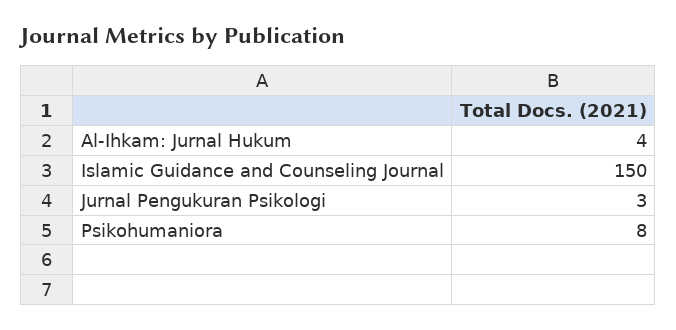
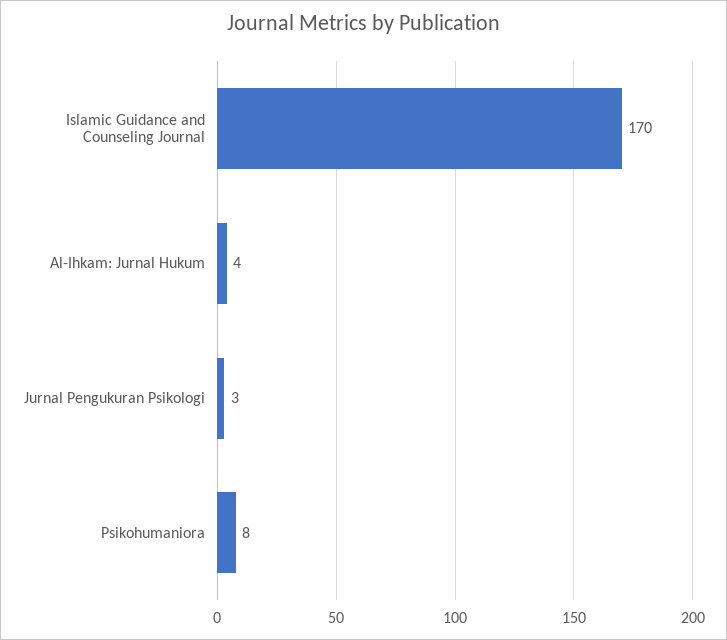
Islamic Guidance and Counseling Journal: 150 -> 170

